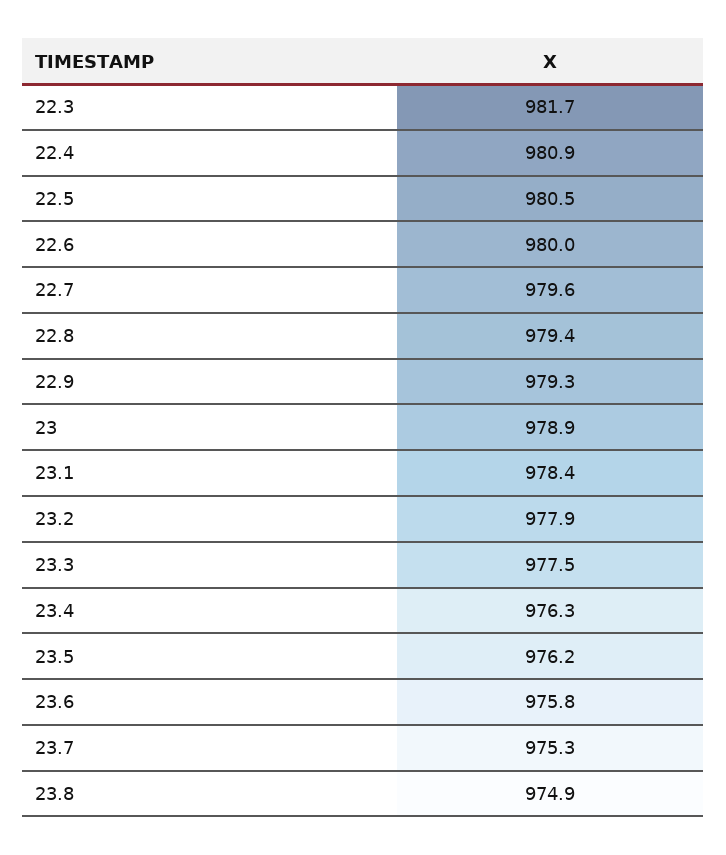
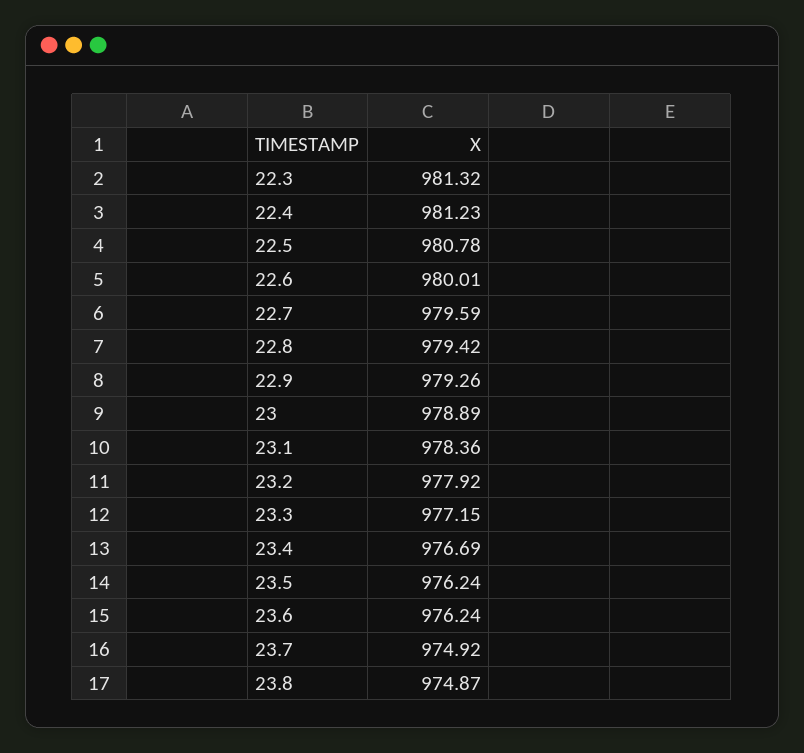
22.3: 981.7 -> 981.32
22.4: 980.9 -> 981.23
22.5: 980.5 -> 980.78
23.3: 977.5 -> 977.15
23.4: 976.3 -> 976.69
23.6: 975.8 -> 976.24
23.7: 975.3 -> 974.92

